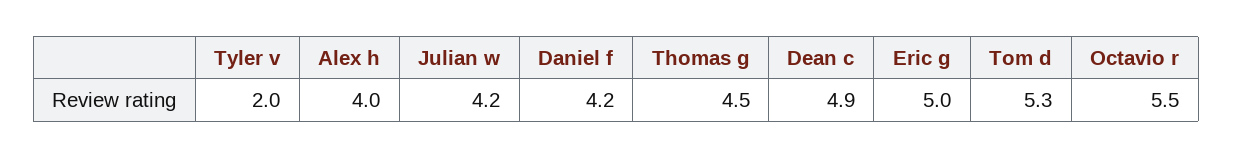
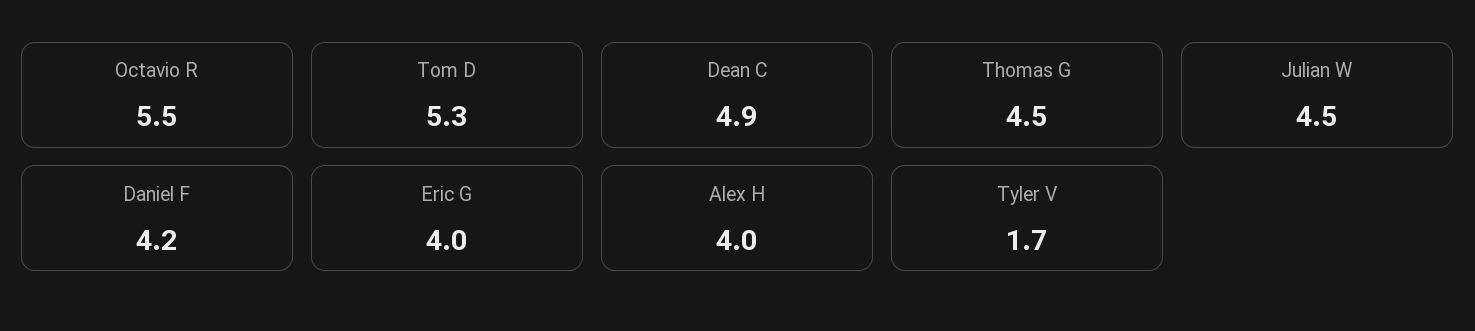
Tyler v: 2 -> 1.7
Julian w: 4.2 -> 4.5
Eric g: 5 -> 4

